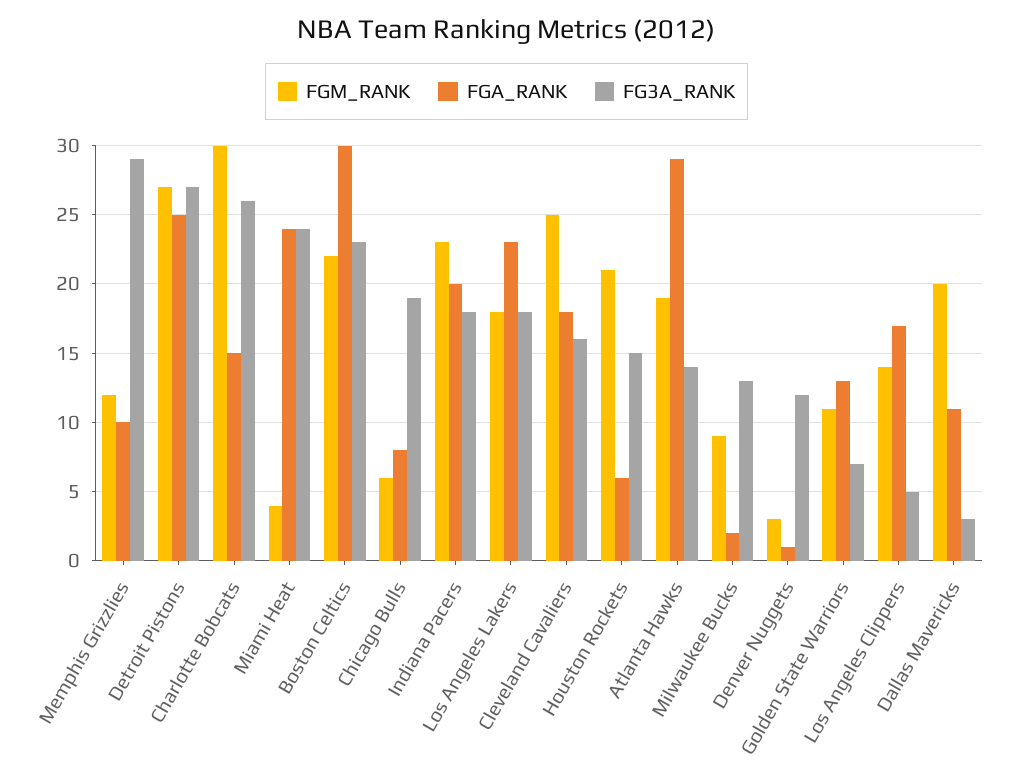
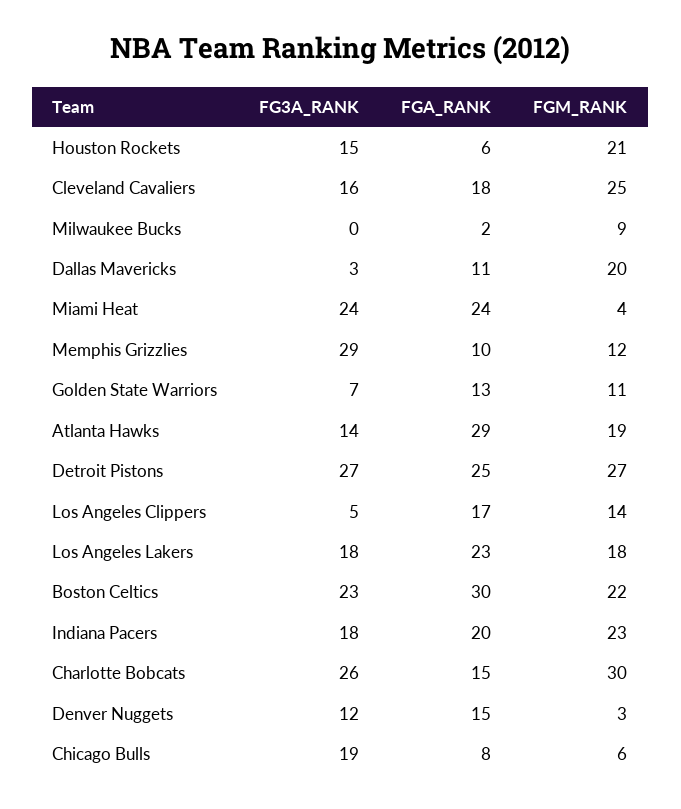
FG3A_RANK, Milwaukee Bucks: 13 -> 0
FGA_RANK, Denver Nuggets: 1 -> 15

